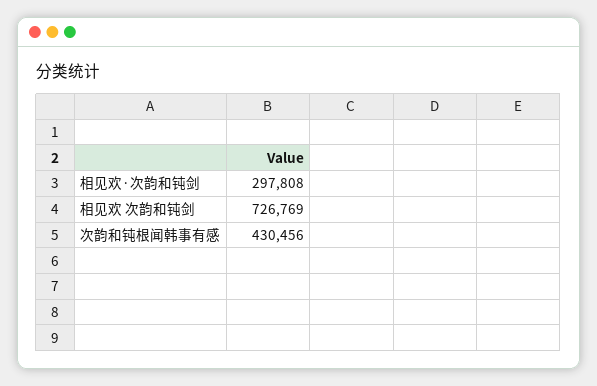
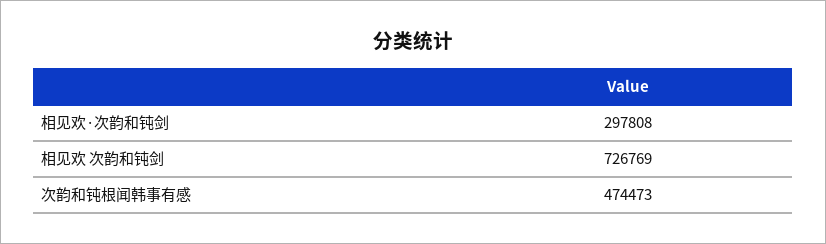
次韵和钝根闻韩事有感: 430456 -> 474473

